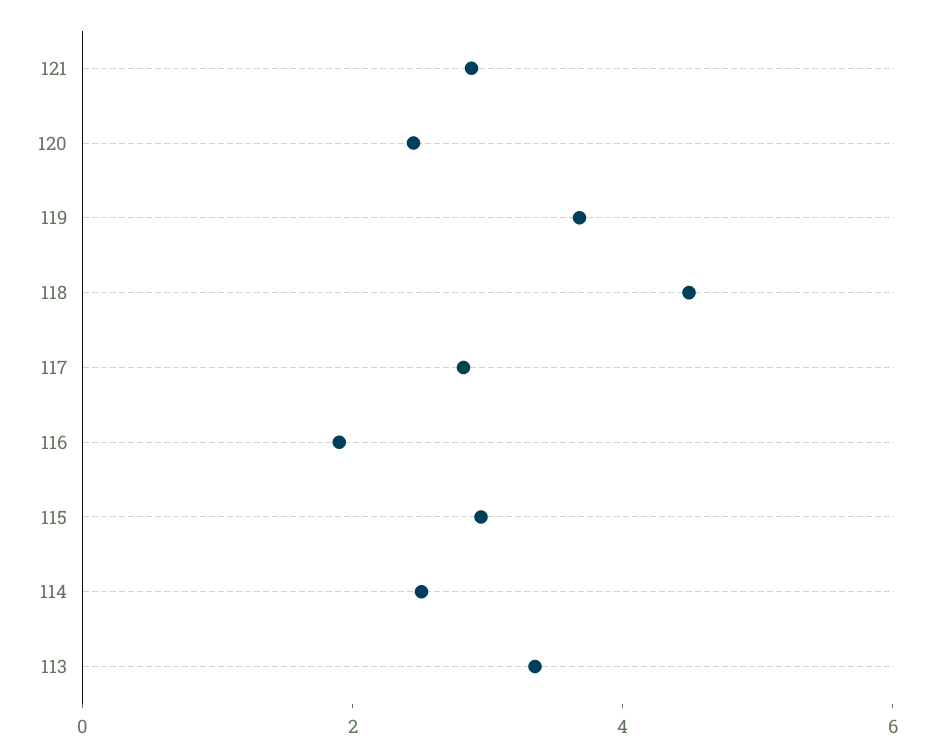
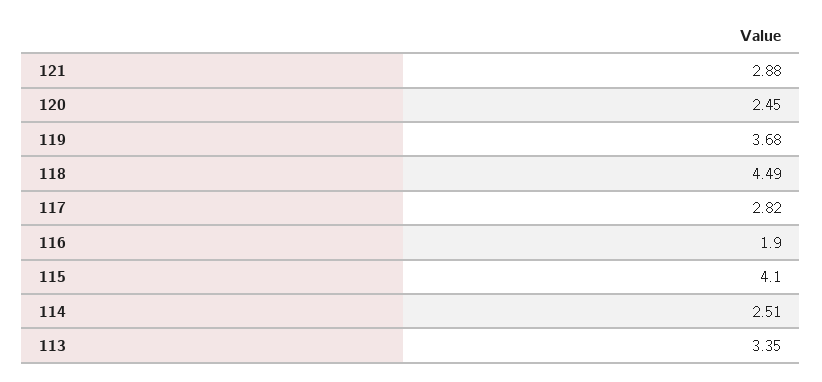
115: 3 -> 4.1

